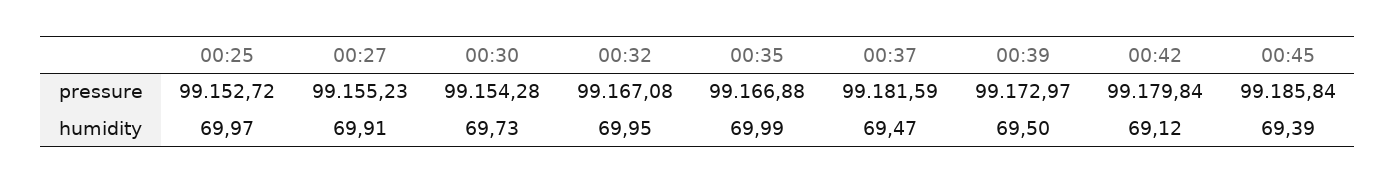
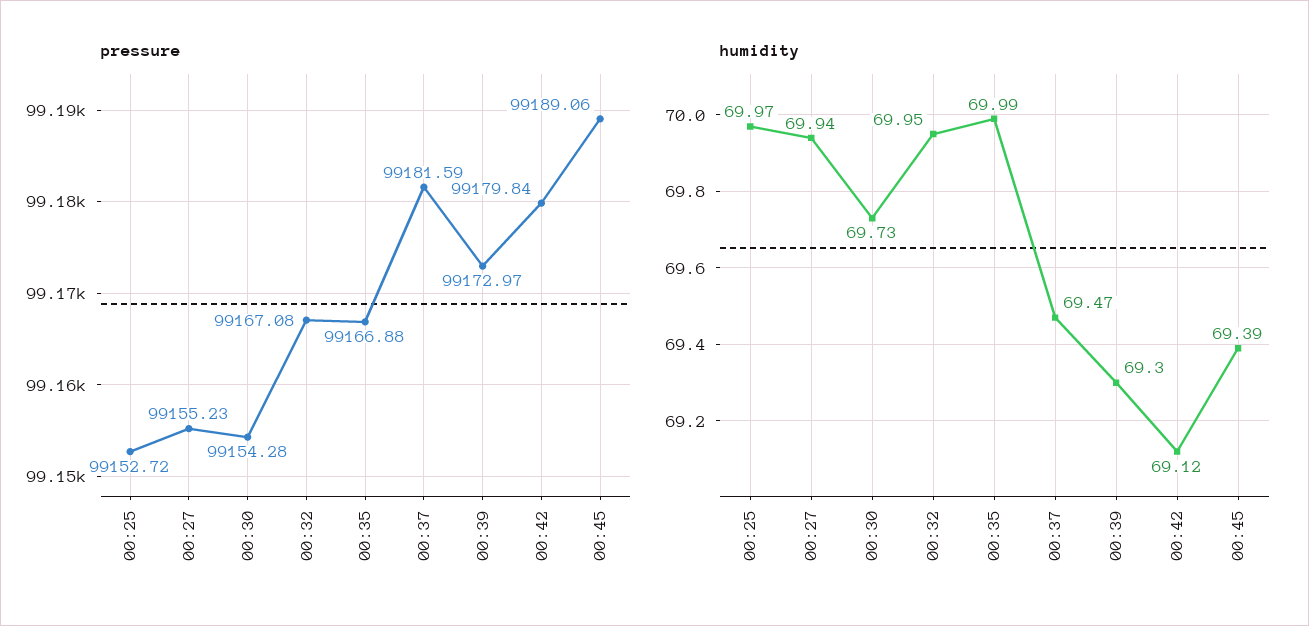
pressure, 00:45: 99185.84 -> 99189.06
humidity, 00:27: 69.91 -> 69.94
humidity, 00:39: 69.5 -> 69.3

